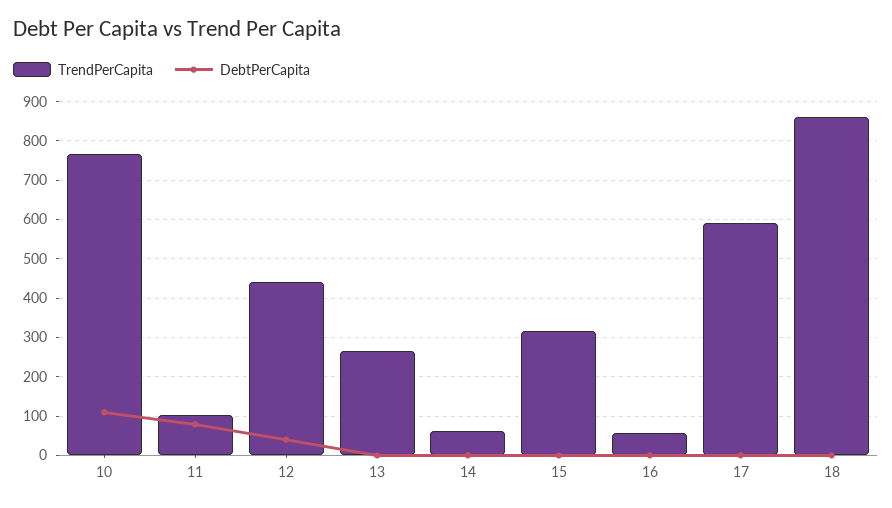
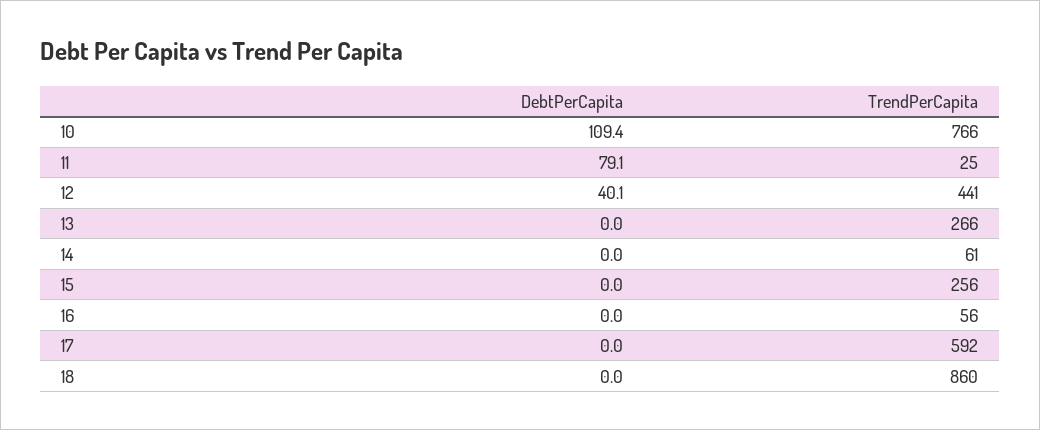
TrendPerCapita, 11: 100 -> 25
TrendPerCapita, 15: 320 -> 256

